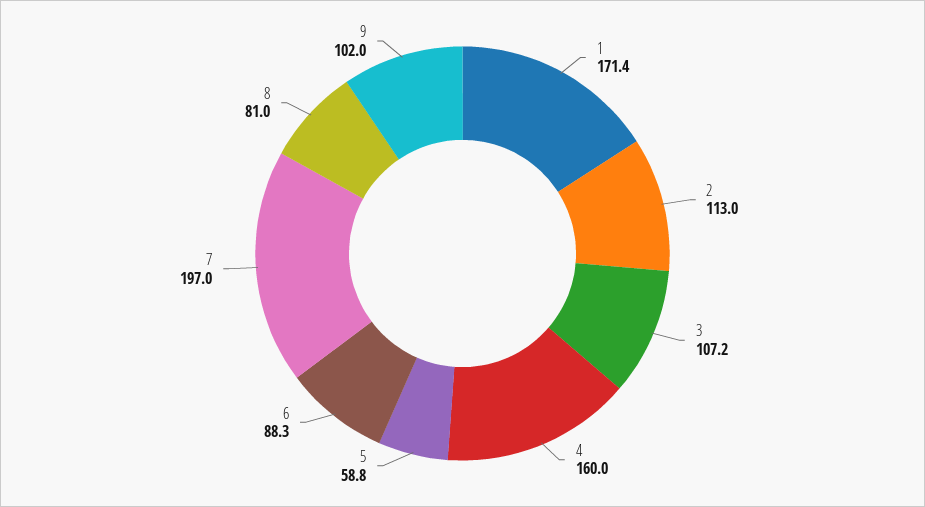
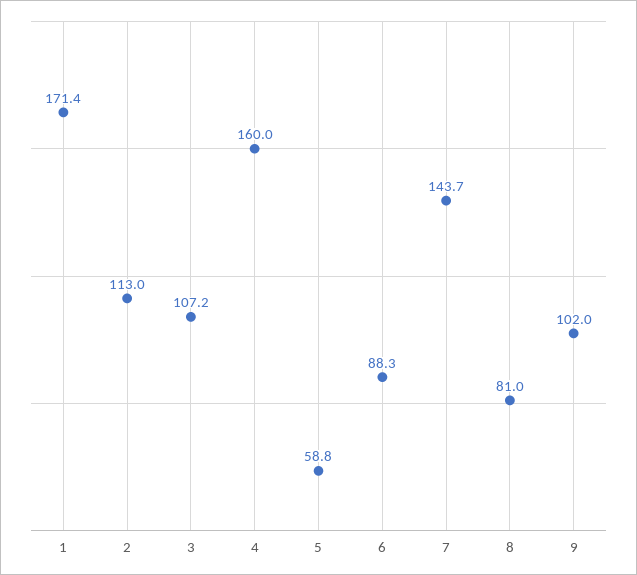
7: 197 -> 143.7

